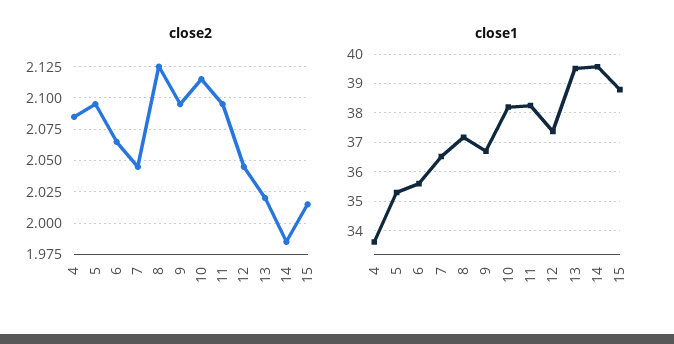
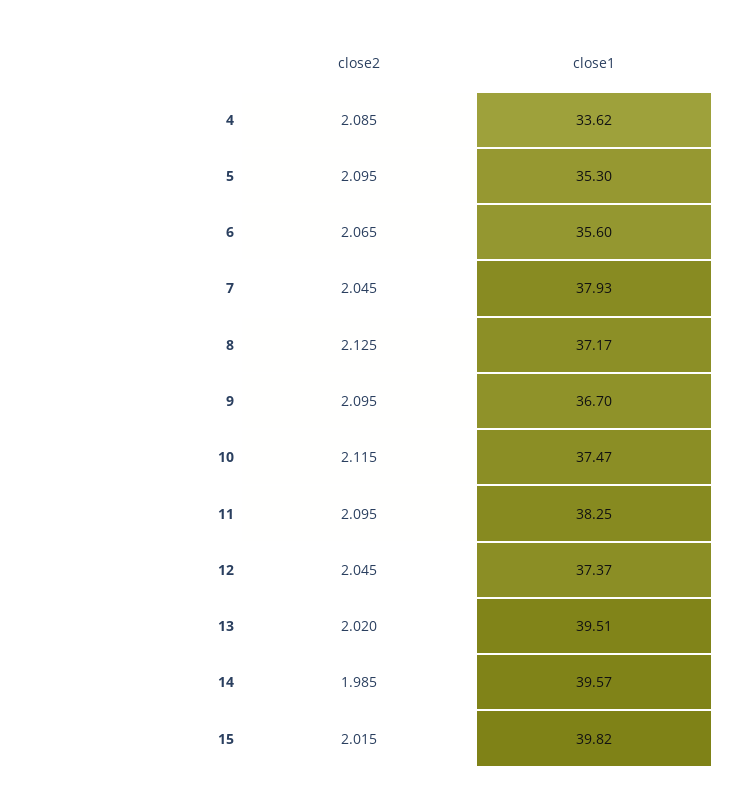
close1, 7: 36.5 -> 37.93
close1, 10: 38.25 -> 37.47
close1, 15: 38.75 -> 39.82

